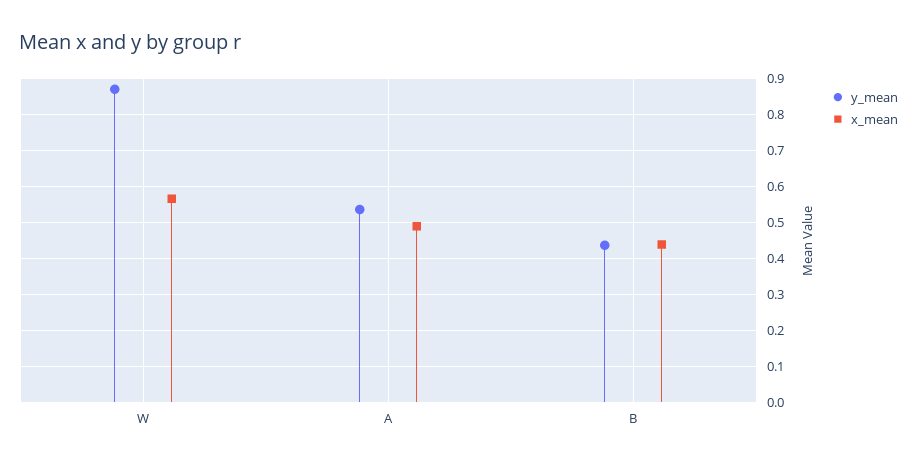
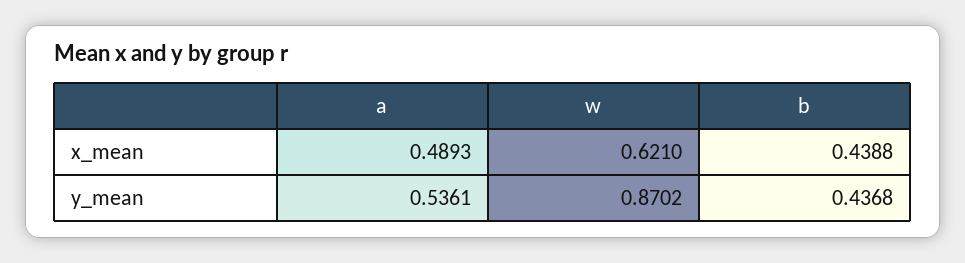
x_mean, W: 0.56 -> 0.621

